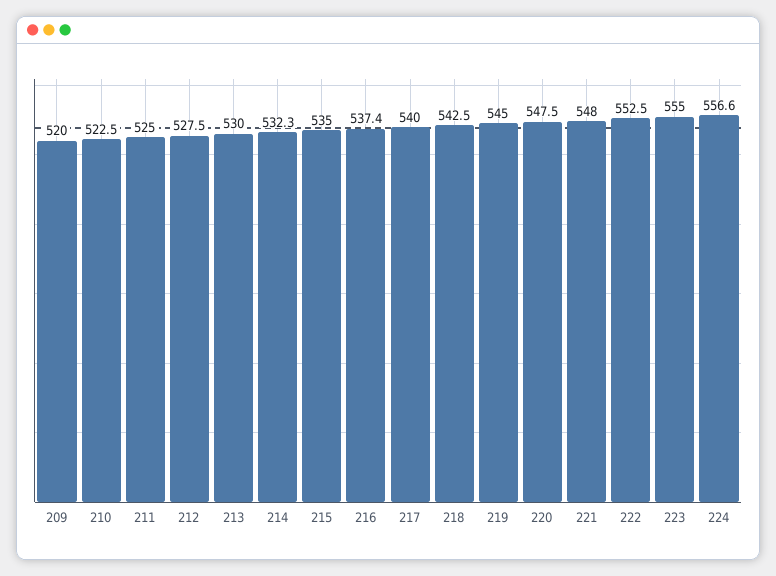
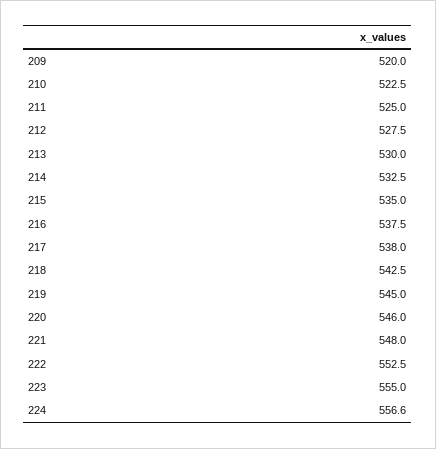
214: 532.3 -> 532.5
216: 537.4 -> 537.5
217: 540 -> 538
220: 547.5 -> 546

